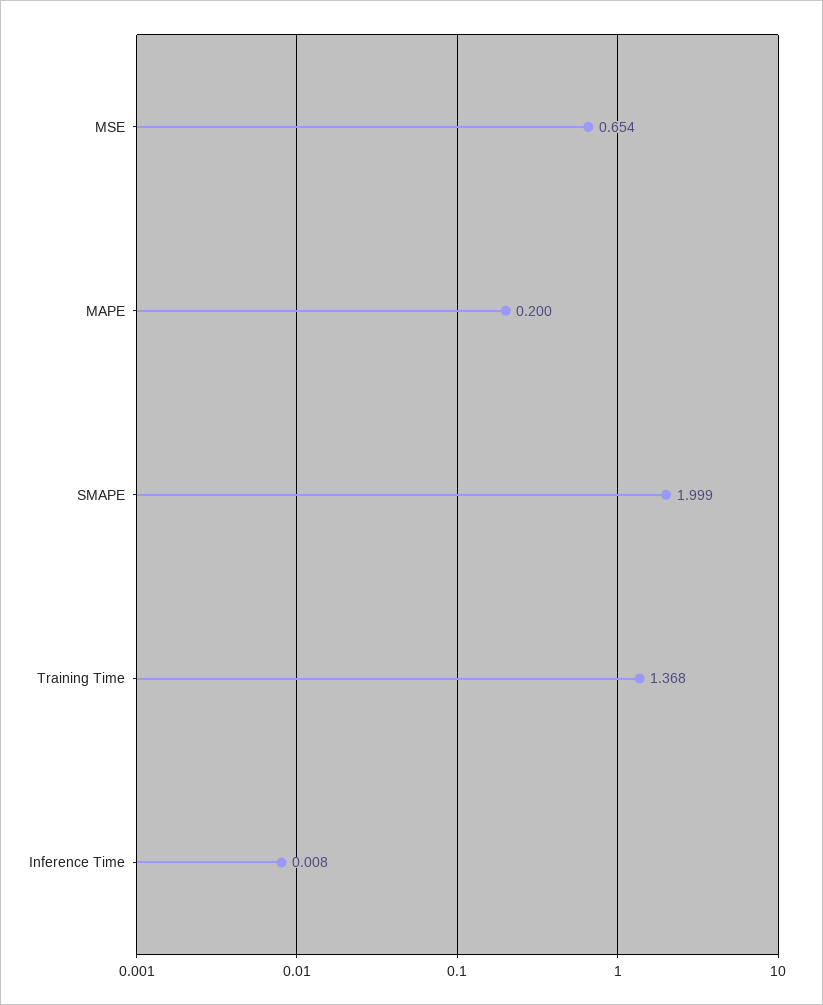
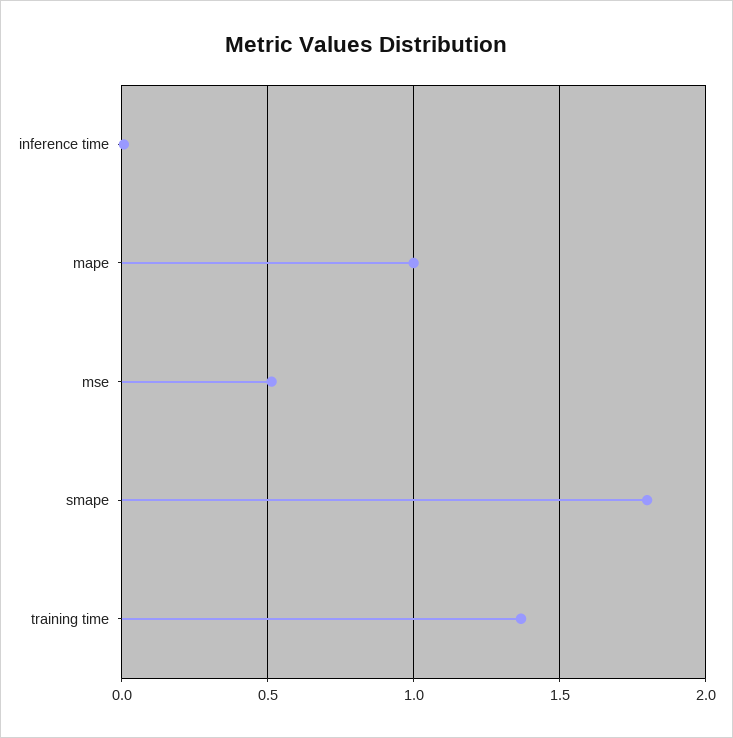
MSE: 0.654 -> 0.5
MAPE: 0.2 -> 1
SMAPE: 1.999 -> 1.8

